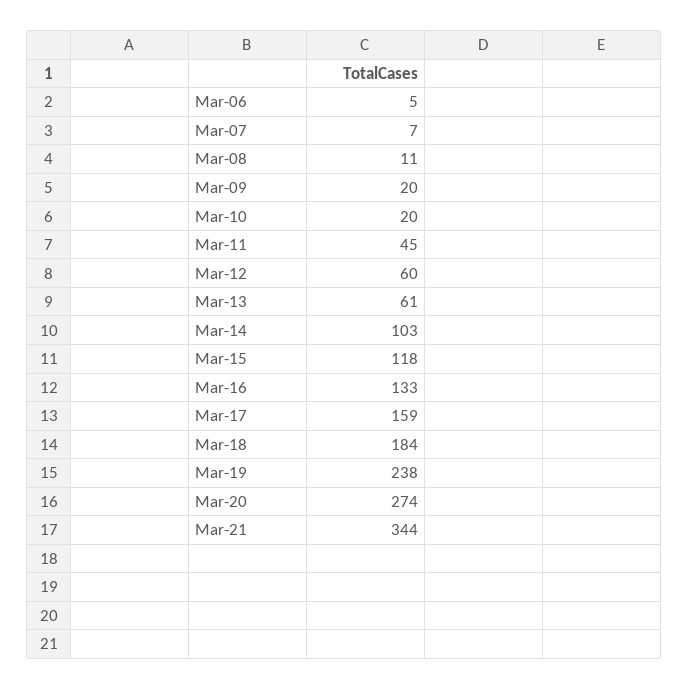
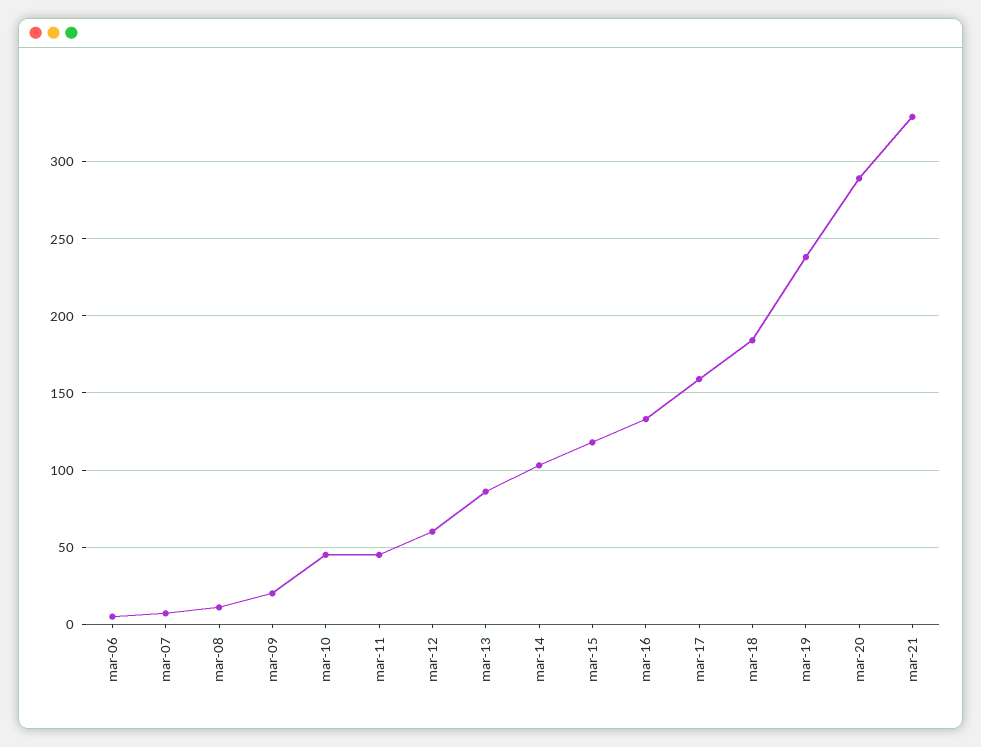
Mar-10: 20 -> 45
Mar-13: 61 -> 85
Mar-20: 274 -> 290
Mar-21: 344 -> 330

